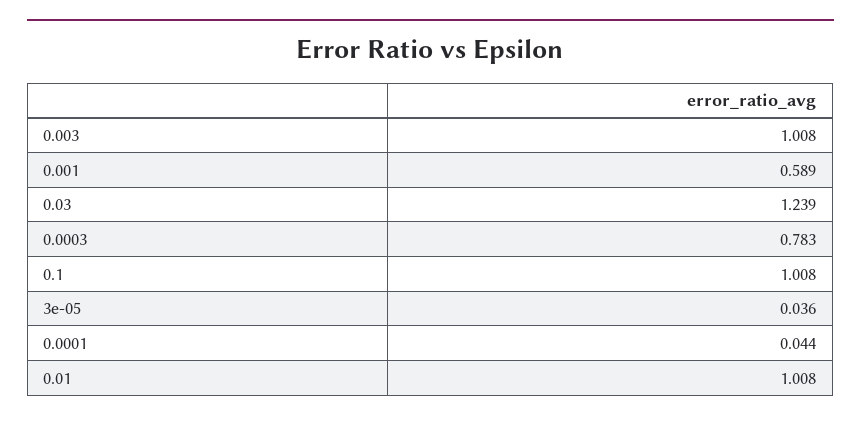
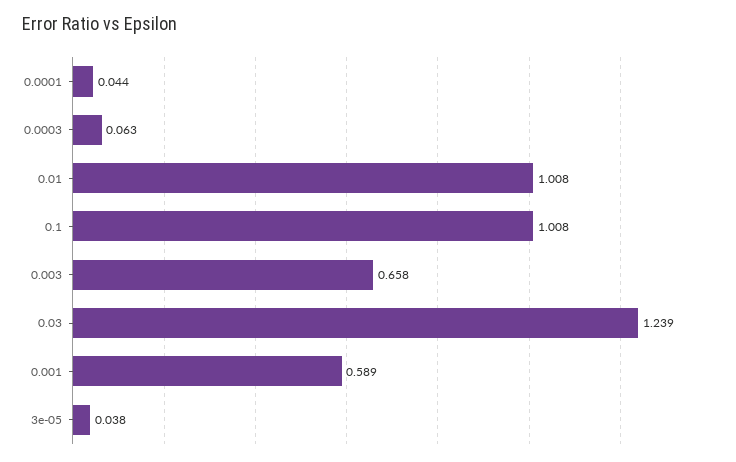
0.003: 1.008 -> 0.658
0.0003: 0.783 -> 0.063
3e-05: 0.036 -> 0.038

